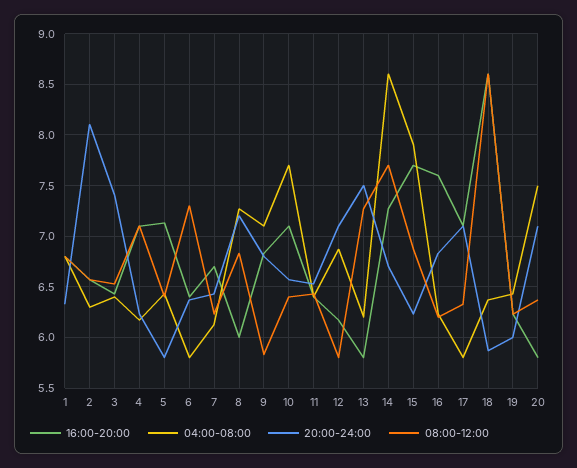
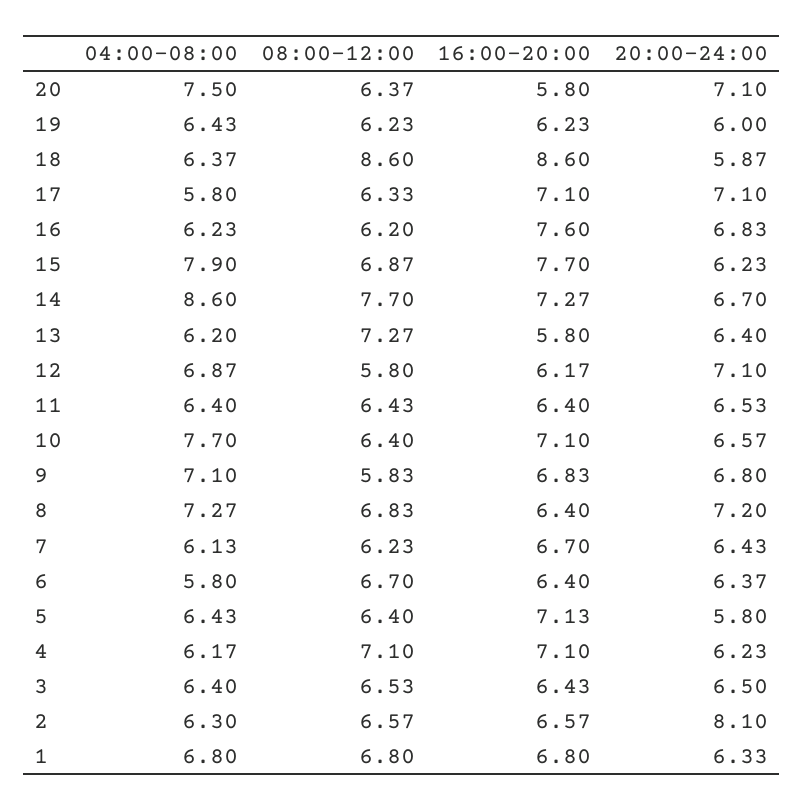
20:00-24:00, 3: 7.4 -> 6.5
08:00-12:00, 6: 7.3 -> 6.7
16:00-20:00, 8: 6 -> 6.4
20:00-24:00, 13: 7.5 -> 6.4

